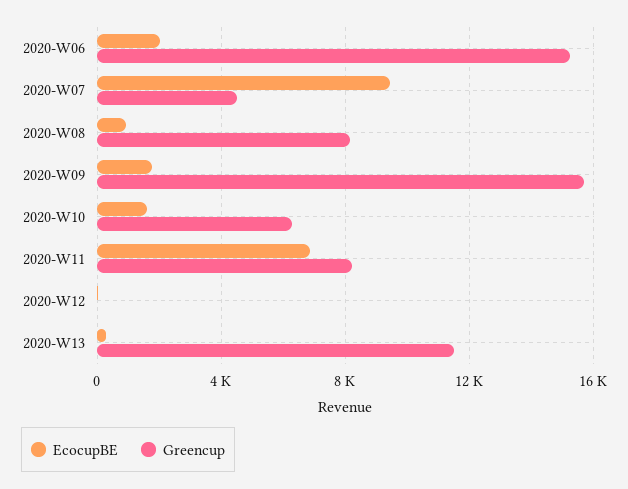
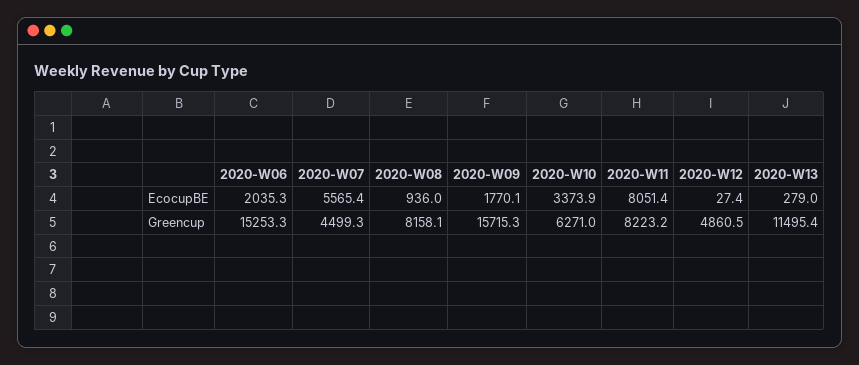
EcocupBE, 2020-W07: 9500 -> 5565.4
EcocupBE, 2020-W10: 1500 -> 3373.9
EcocupBE, 2020-W11: 7000 -> 8051.4
Greencup, 2020-W12: 0 -> 4860.5

